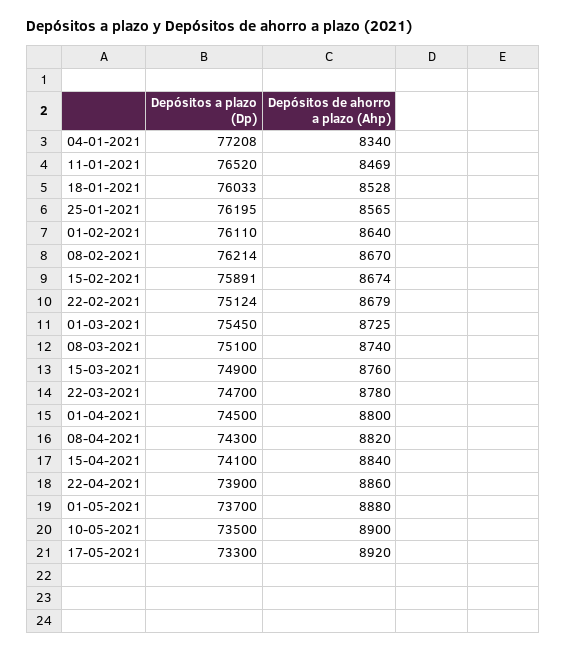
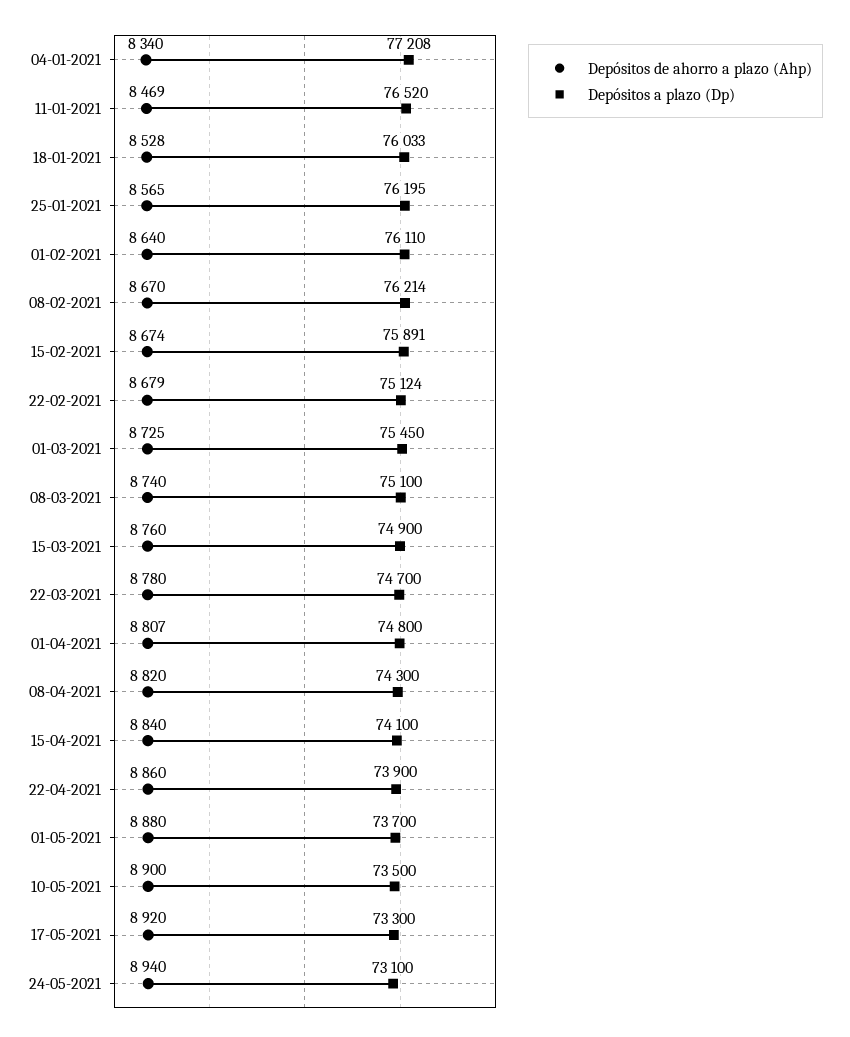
Depósitos a plazo (Dp), 01-04-2021: 74500 -> 74800
Depósitos de ahorro a plazo (Ahp), 01-04-2021: 8800 -> 8807
Depósitos de ahorro a plazo (Ahp), 24-05-2021: none -> 8940
Depósitos a plazo (Dp), 24-05-2021: none -> 73100

